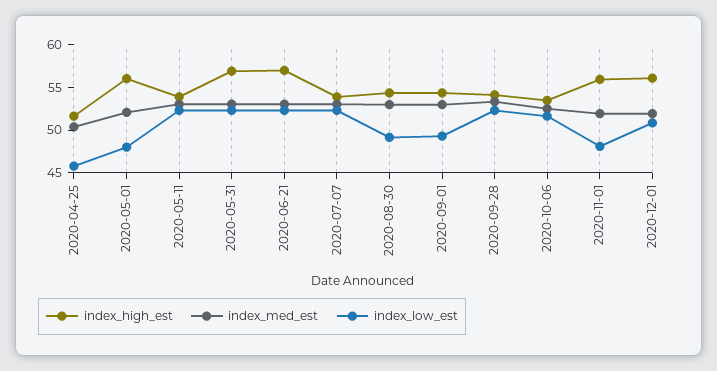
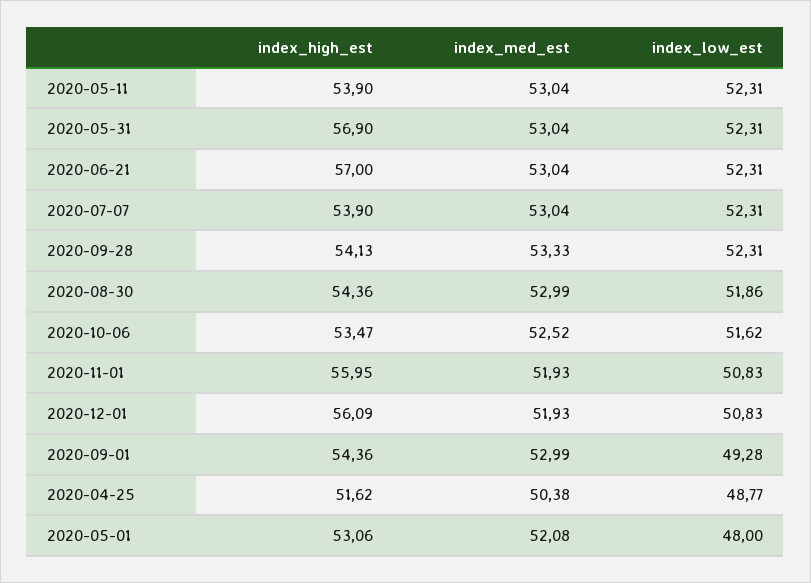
index_low_est, 2020-04-25: 46 -> 48.77
index_high_est, 2020-05-01: 56 -> 53.06
index_low_est, 2020-08-30: 49 -> 51.86
index_low_est, 2020-11-01: 48 -> 50.83

